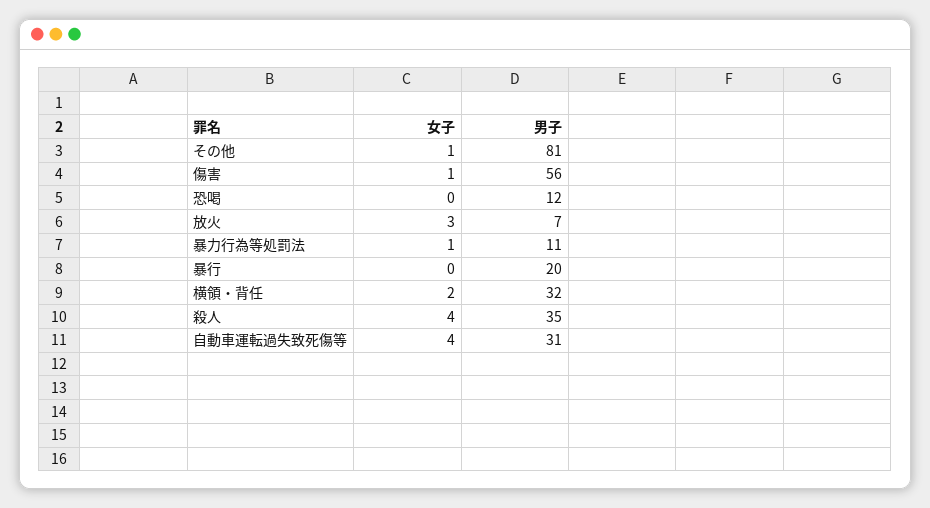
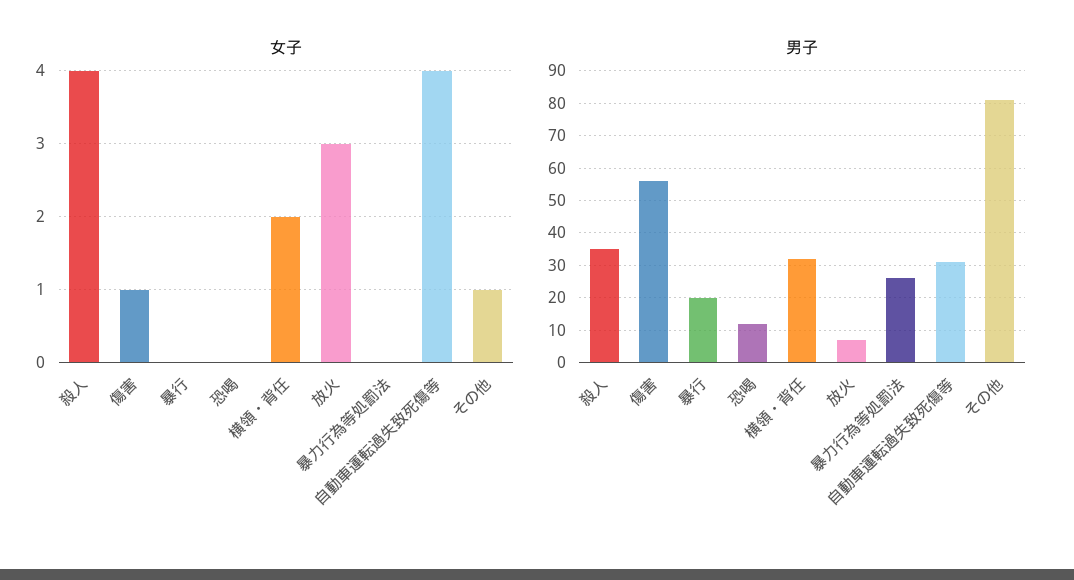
女子, 暴力行為等処罰法: 1 -> 0
男子, 暴力行為等処罰法: 11 -> 25

